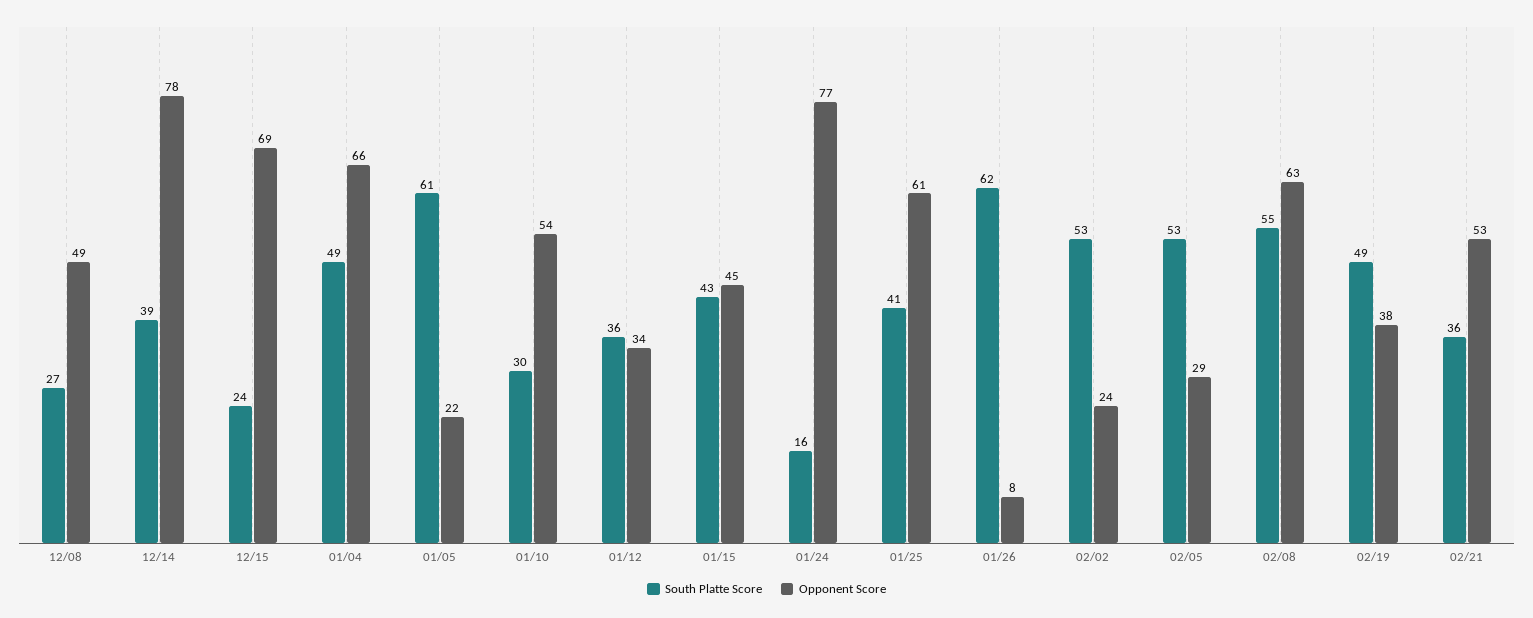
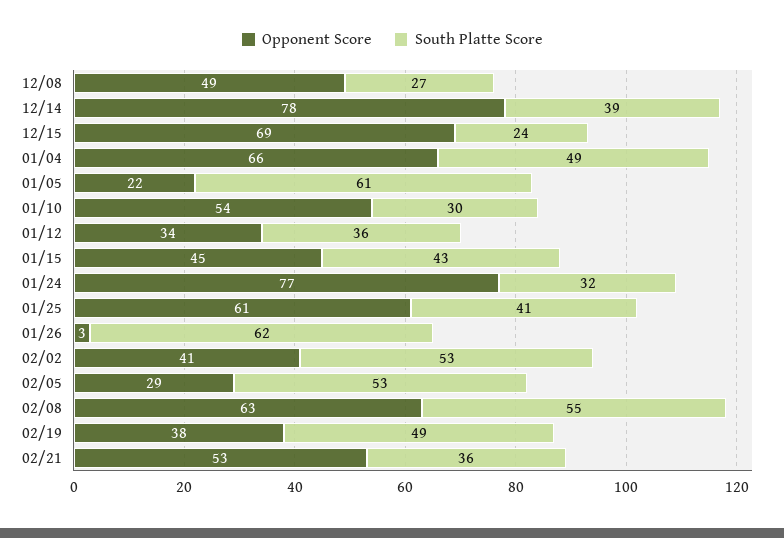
South Platte Score, 01/24: 16 -> 32
Opponent Score, 01/26: 8 -> 3
Opponent Score, 02/02: 24 -> 41

